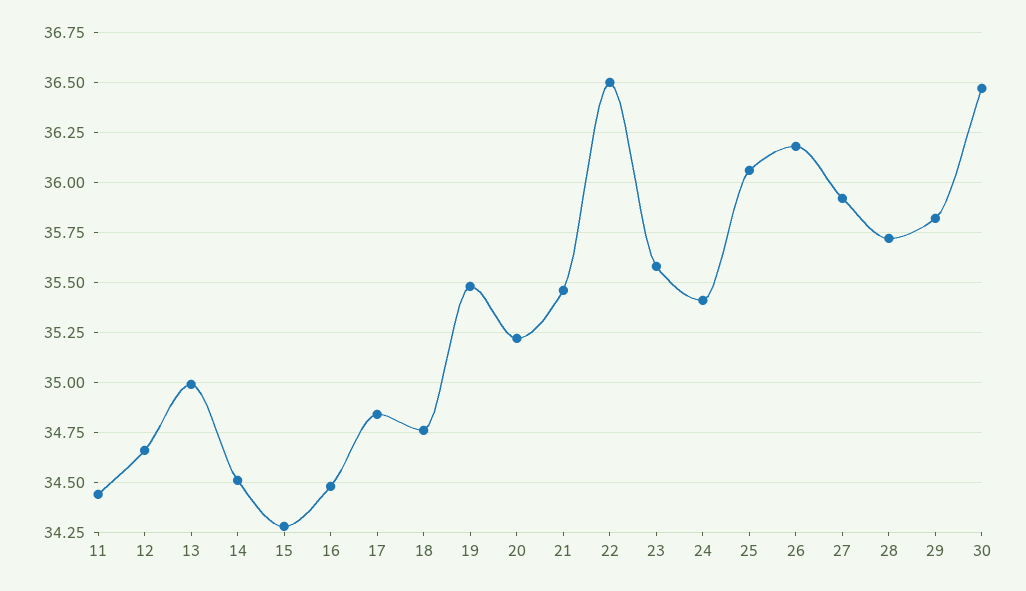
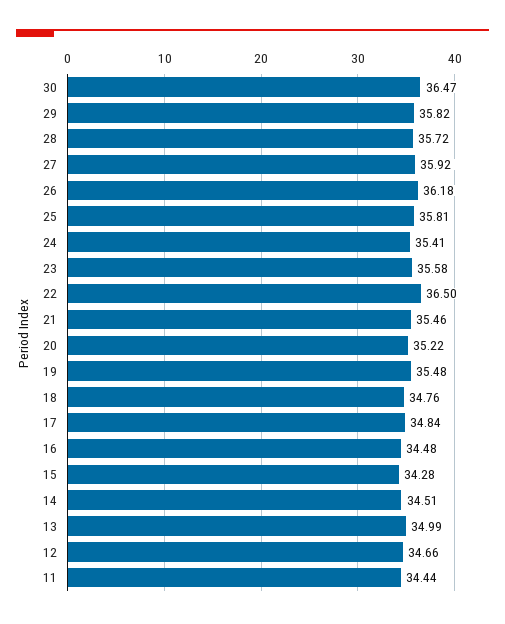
25: 36.05 -> 35.81

